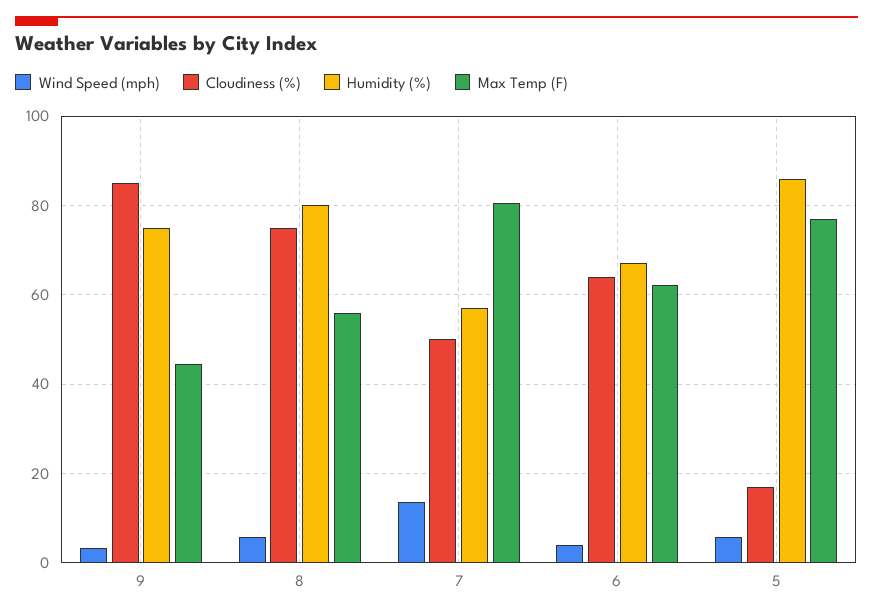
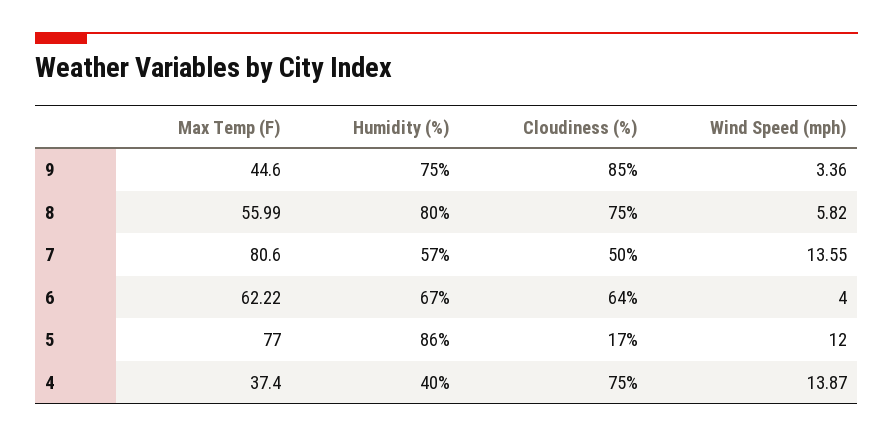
Wind Speed (mph), 5: 6 -> 12
Max Temp (F), 4: none -> 37.4
Humidity (%), 4: none -> 40
Cloudiness (%), 4: none -> 75
Wind Speed (mph), 4: none -> 13.87

